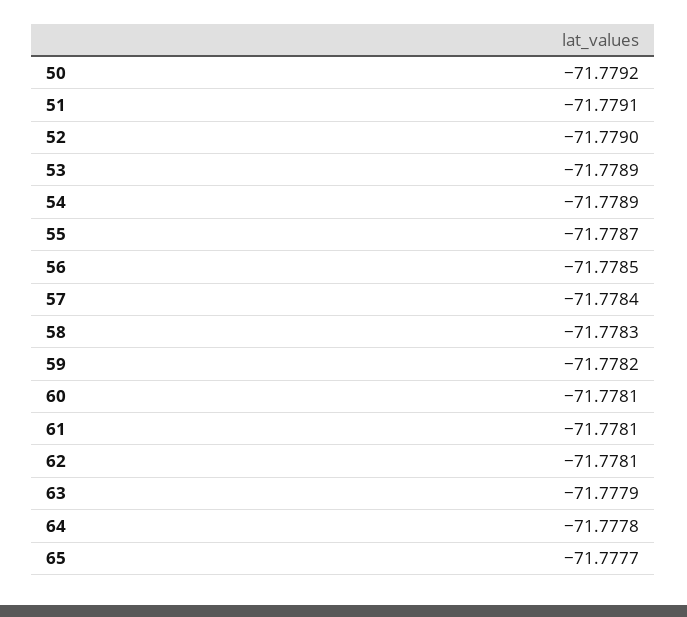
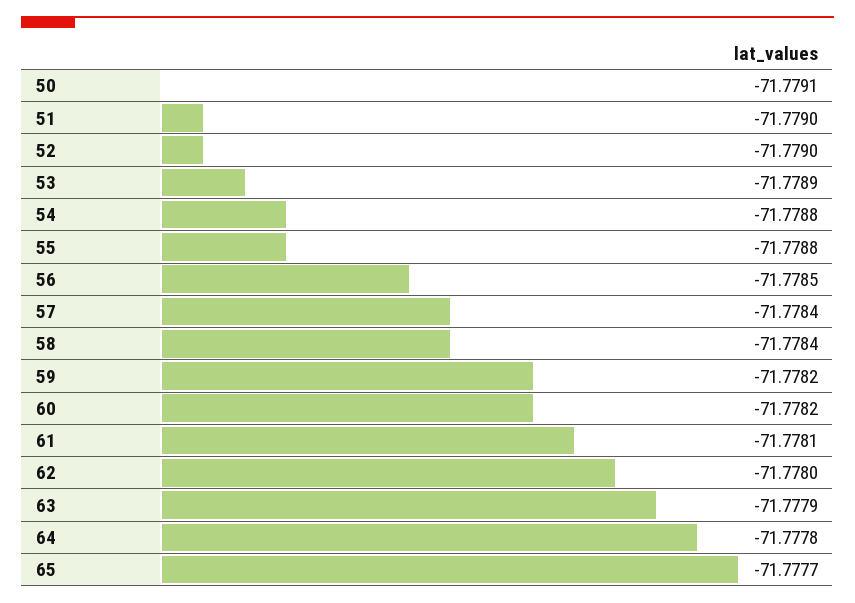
50: -71.7792 -> -71.7791
51: -71.7791 -> -71.779
54: -71.7789 -> -71.7788
55: -71.7787 -> -71.7788
58: -71.7783 -> -71.7784
60: -71.7781 -> -71.7782
62: -71.7781 -> -71.778

